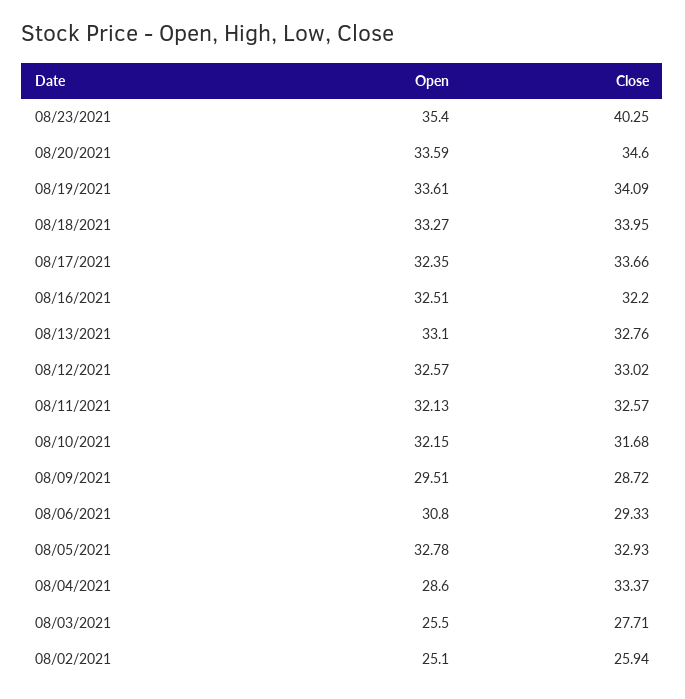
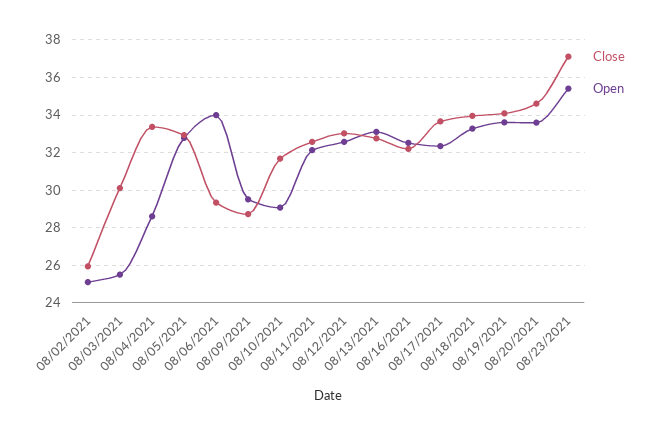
Close, 08/23/2021: 40.25 -> 37
Open, 08/10/2021: 32.15 -> 29
Open, 08/06/2021: 30.8 -> 34
Close, 08/03/2021: 27.71 -> 30

